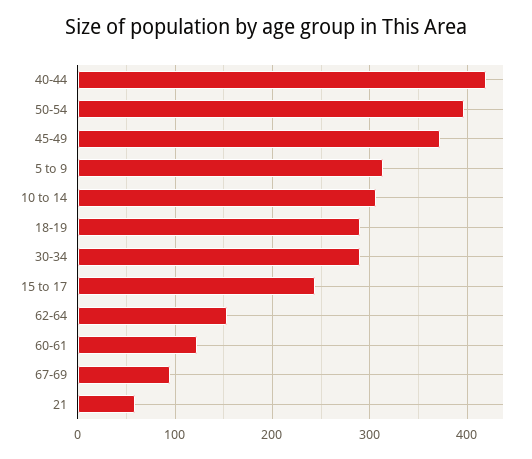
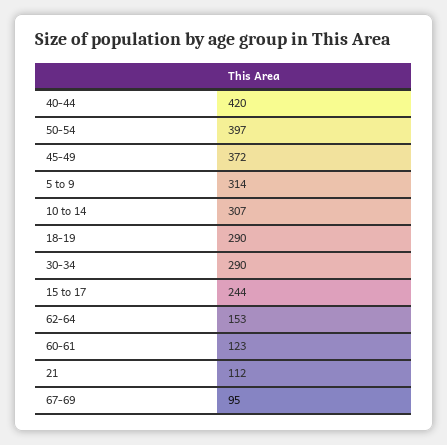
21: 60 -> 112

